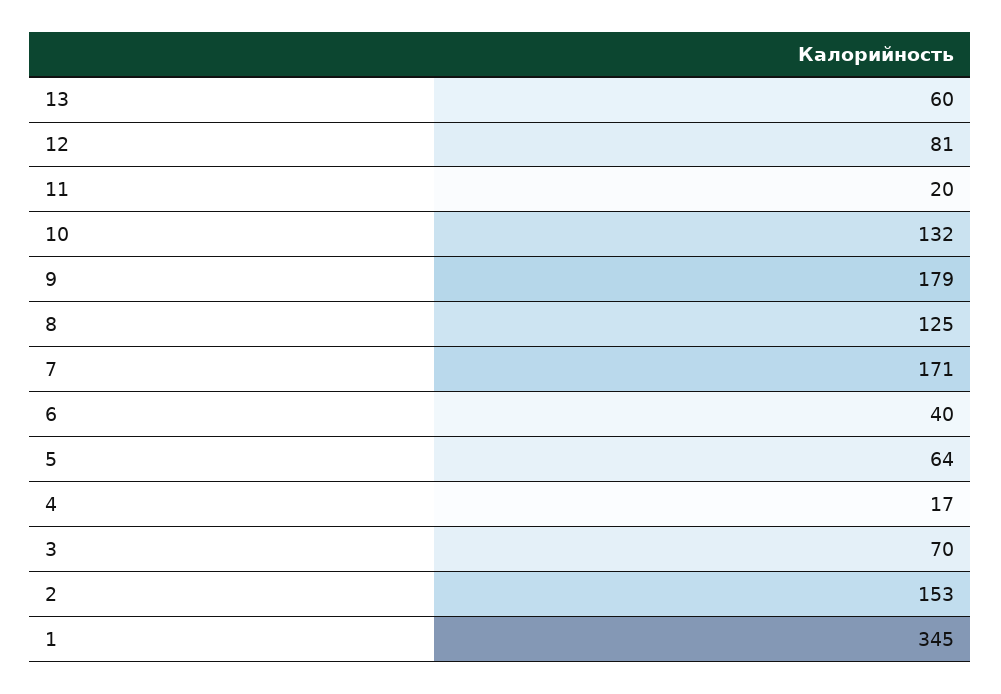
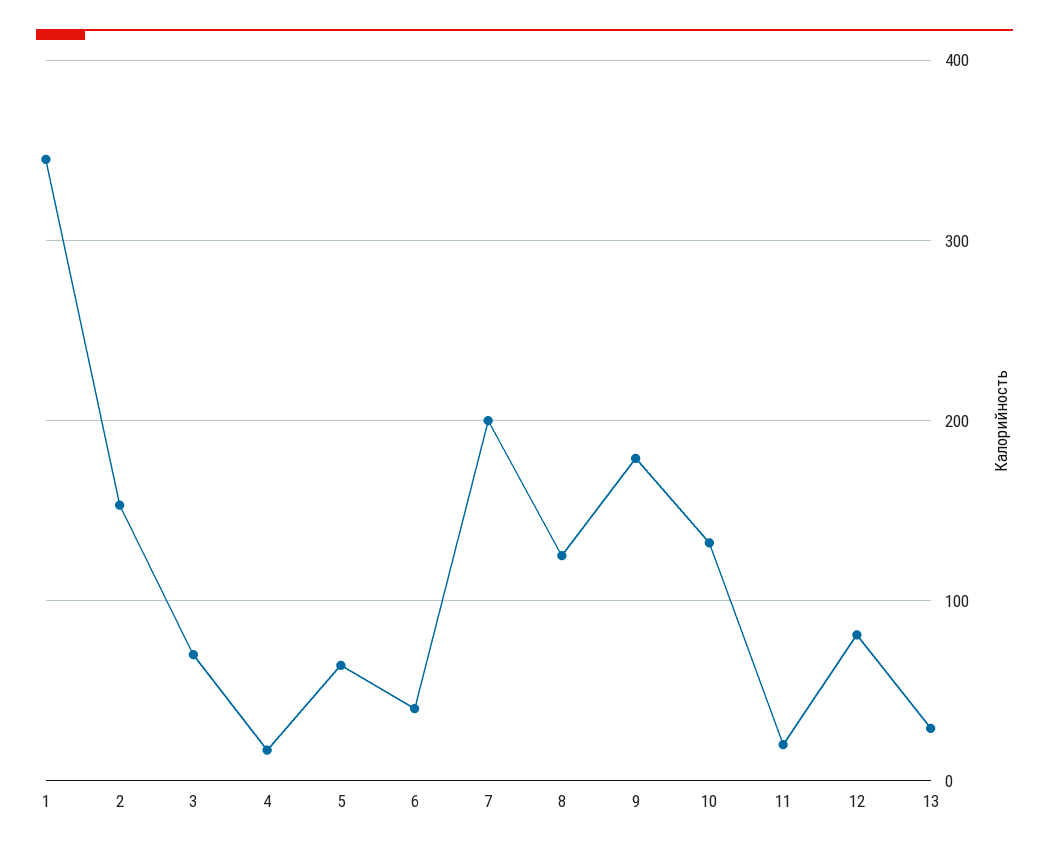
13: 60 -> 30
7: 171 -> 200

